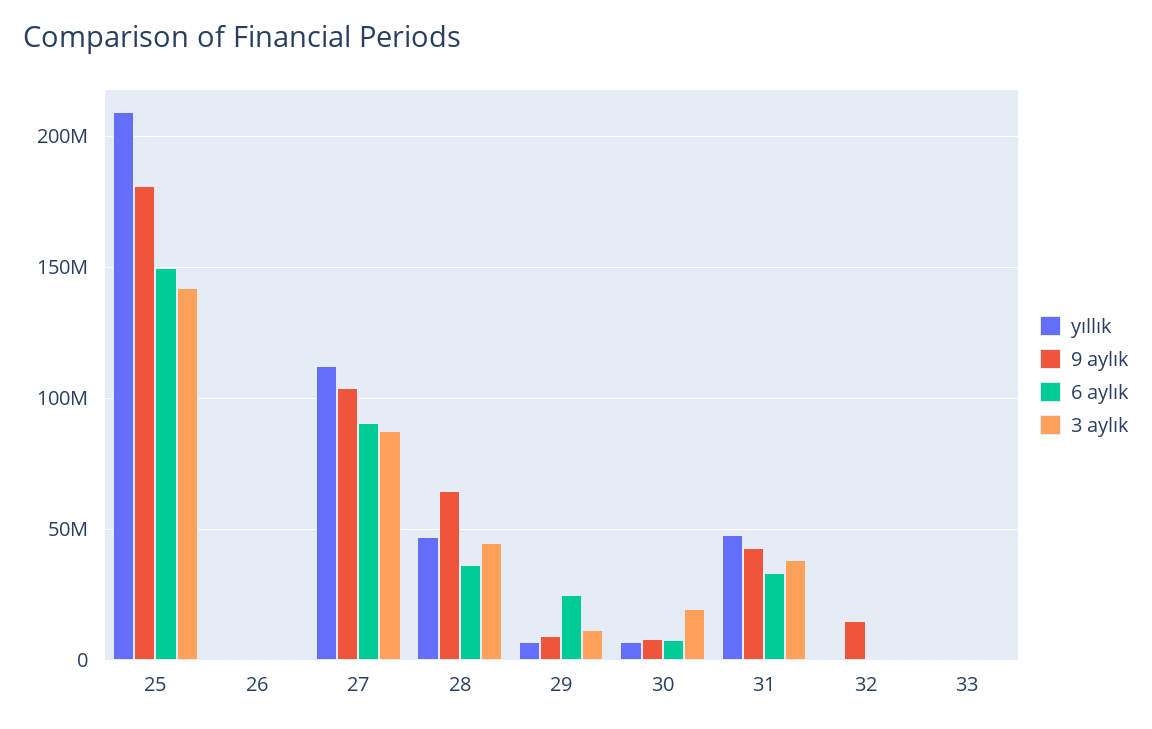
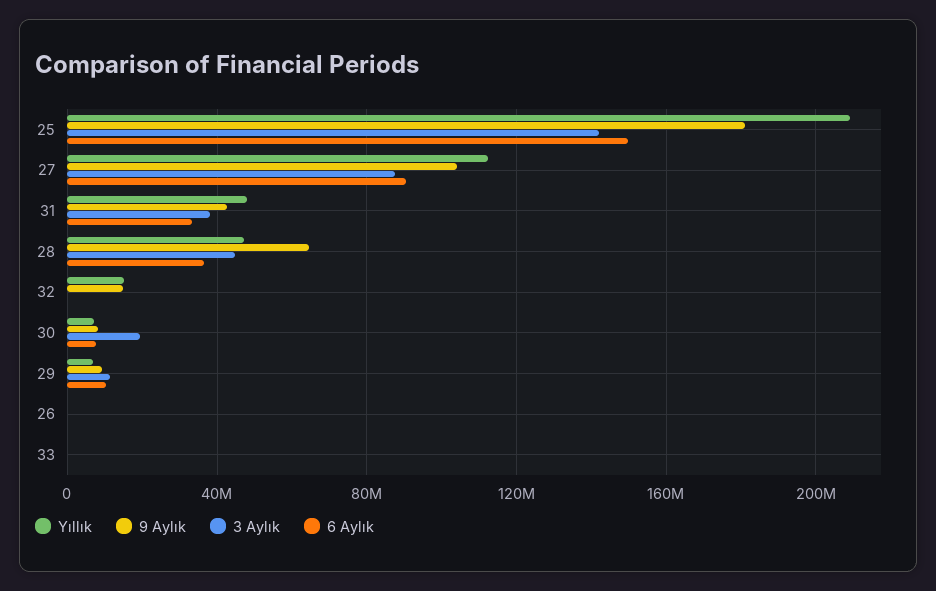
6 aylık, 29: 25000000 -> 10000000
yıllık, 32: 0 -> 15000000

